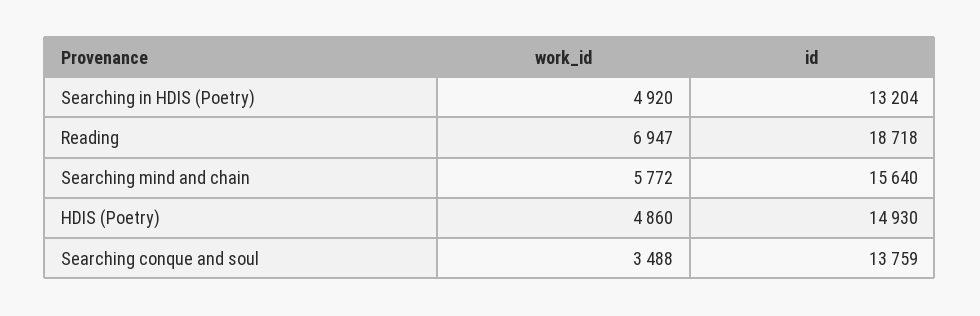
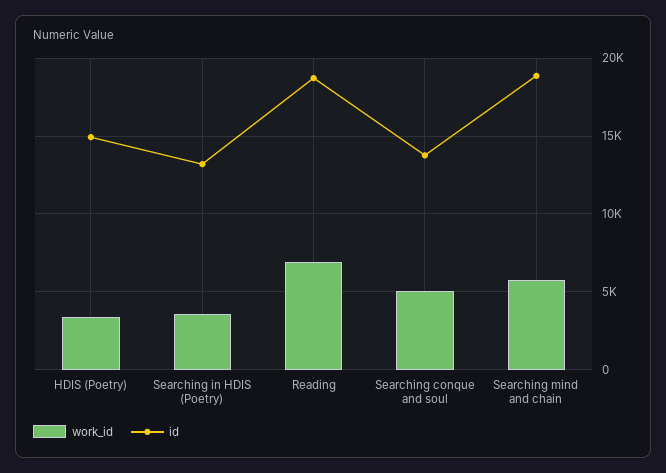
work_id, Searching in HDIS (Poetry): 4920 -> 3500
id, Searching mind and chain: 15640 -> 19000
work_id, HDIS (Poetry): 4860 -> 3500
work_id, Searching conque and soul: 3488 -> 5000

